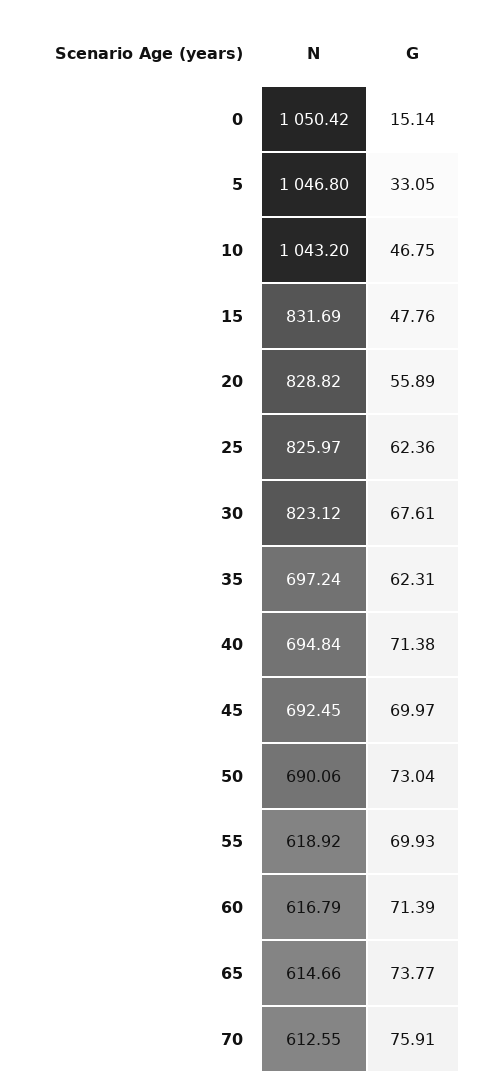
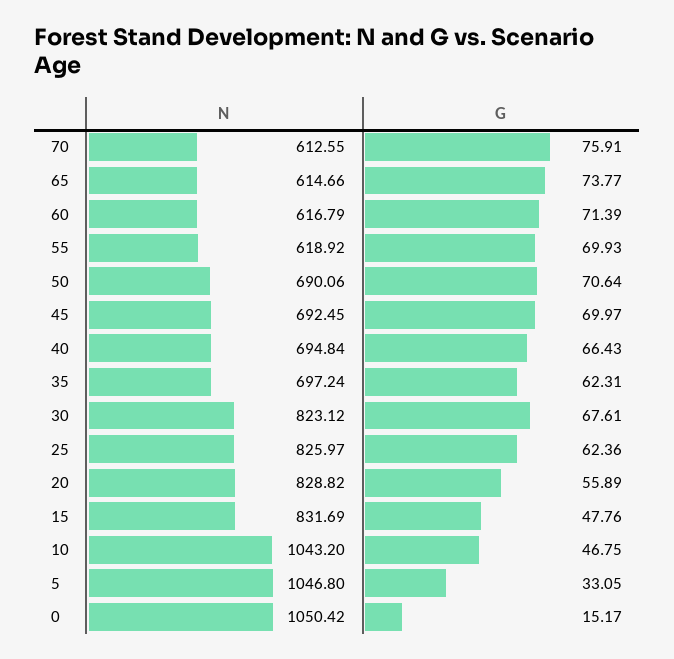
G, 0: 15.14 -> 15.17
G, 40: 71.38 -> 66.43
G, 50: 73.04 -> 70.64

